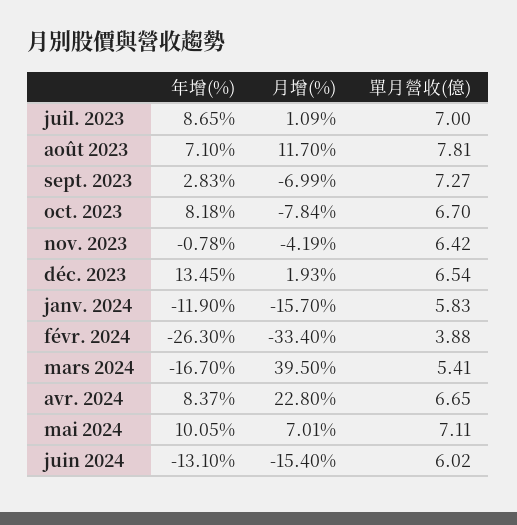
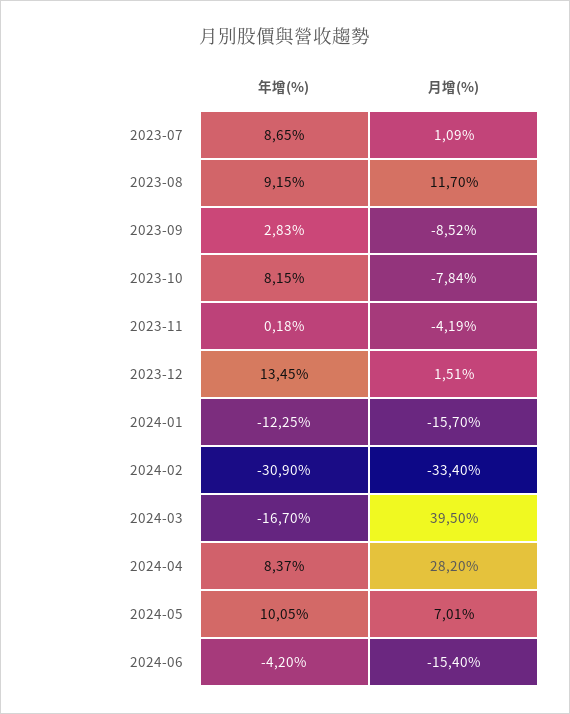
單月營收(億), juil. 2023: 7 -> none
年增(%), août 2023: 7.1 -> 9.15
單月營收(億), août 2023: 7.81 -> none
月增(%), sept. 2023: -6.99 -> -8.52
單月營收(億), sept. 2023: 7.27 -> none
年增(%), oct. 2023: 8.18 -> 8.15
單月營收(億), oct. 2023: 6.7 -> none
年增(%), nov. 2023: -0.78 -> 0.18
單月營收(億), nov. 2023: 6.42 -> none
月增(%), déc. 2023: 1.93 -> 1.51
單月營收(億), déc. 2023: 6.54 -> none
年增(%), janv. 2024: -11.9 -> -12.25
單月營收(億), janv. 2024: 5.83 -> none
年增(%), févr. 2024: -26.3 -> -30.9
單月營收(億), févr. 2024: 3.88 -> none
單月營收(億), mars 2024: 5.41 -> none
月增(%), avr. 2024: 22.8 -> 28.2
單月營收(億), avr. 2024: 6.65 -> none
單月營收(億), mai 2024: 7.11 -> none
年增(%), juin 2024: -13.1 -> -4.2
單月營收(億), juin 2024: 6.02 -> none

